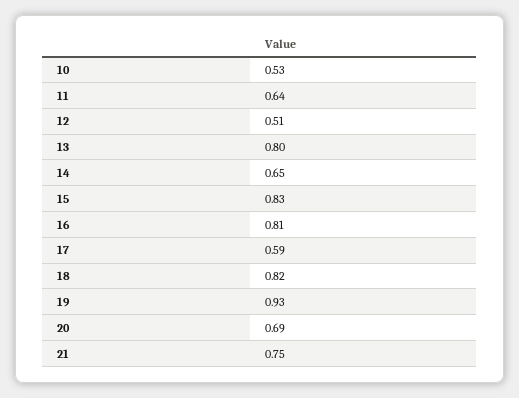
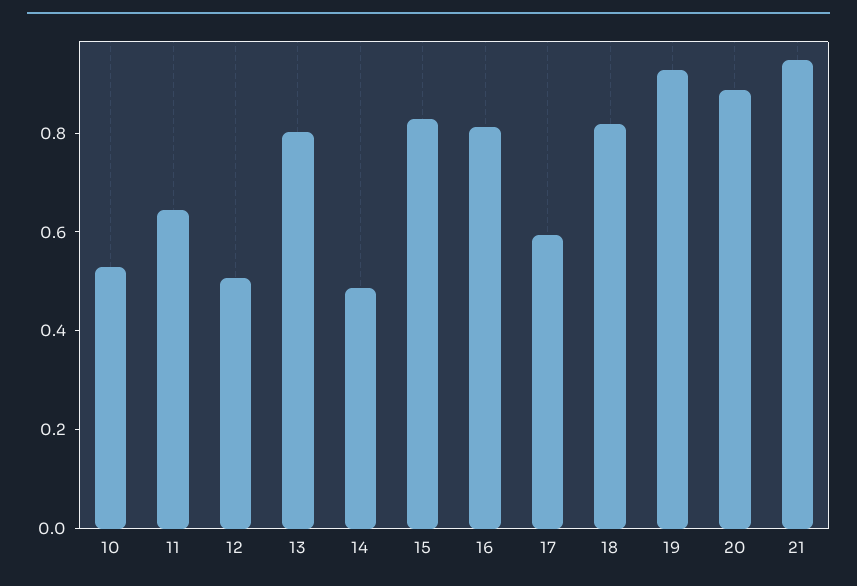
14: 0.65 -> 0.5
20: 0.69 -> 0.9
21: 0.75 -> 0.95

